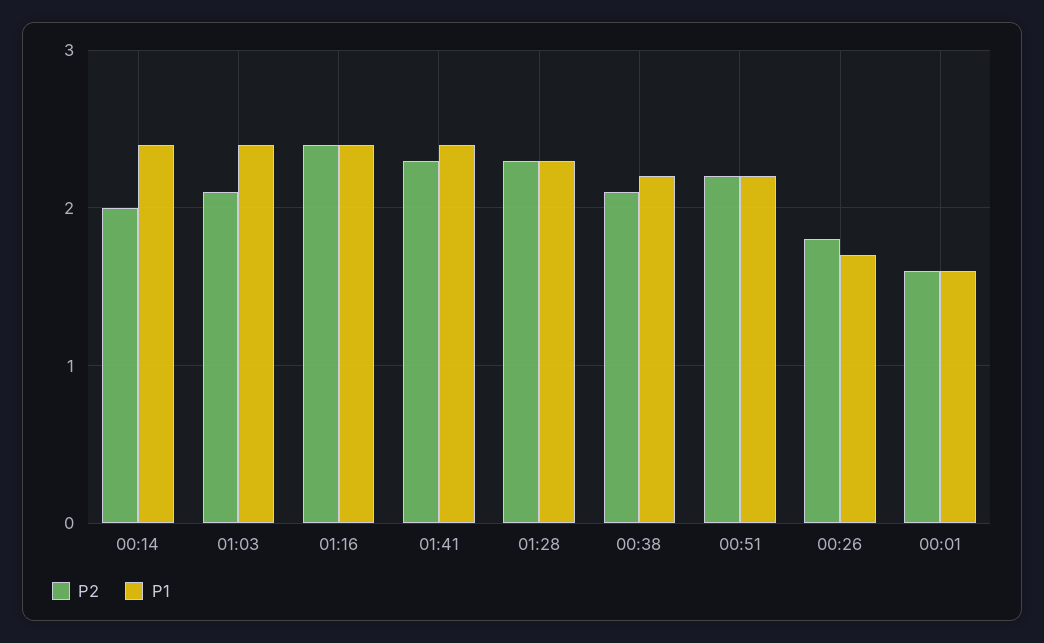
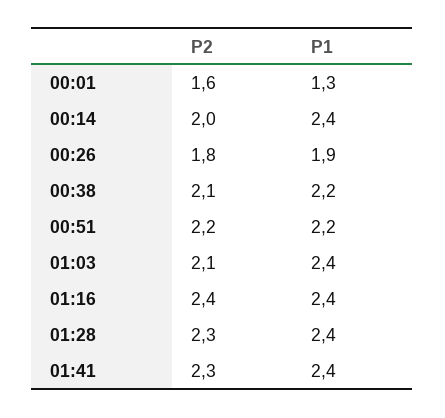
P1, 01:28: 2.3 -> 2.4
P1, 00:26: 1.7 -> 1.9
P1, 00:01: 1.6 -> 1.3

